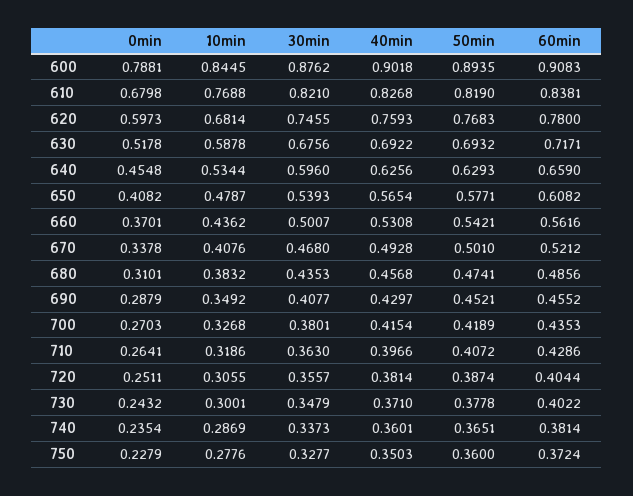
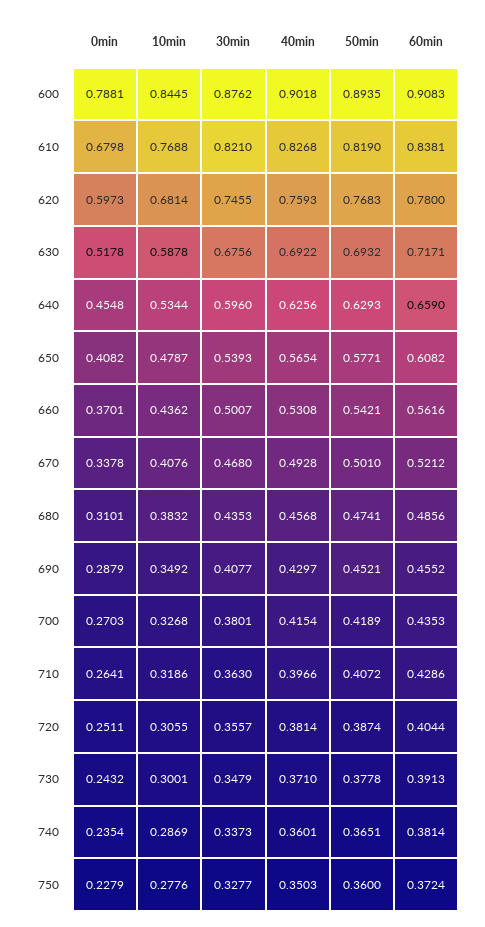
60min, 730: 0.4022 -> 0.3913

